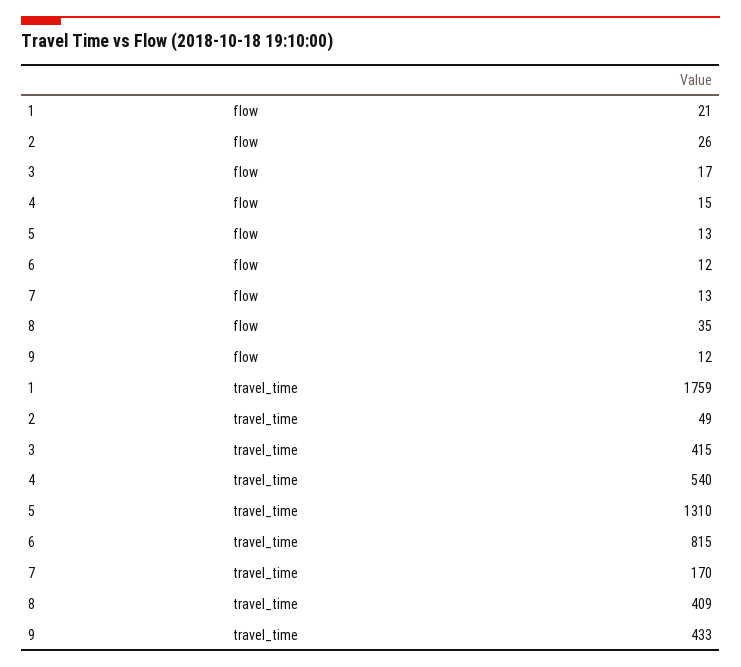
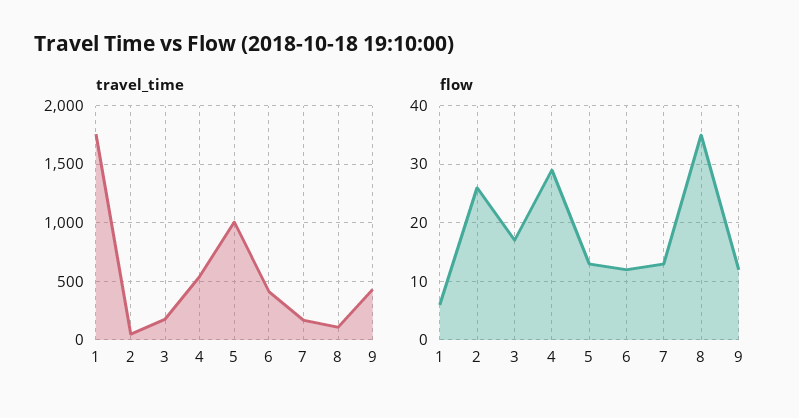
flow, 1: 21 -> 5
flow, 4: 15 -> 30
travel_time, 3: 415 -> 200
travel_time, 5: 1310 -> 1000
travel_time, 6: 815 -> 400
travel_time, 8: 409 -> 100

